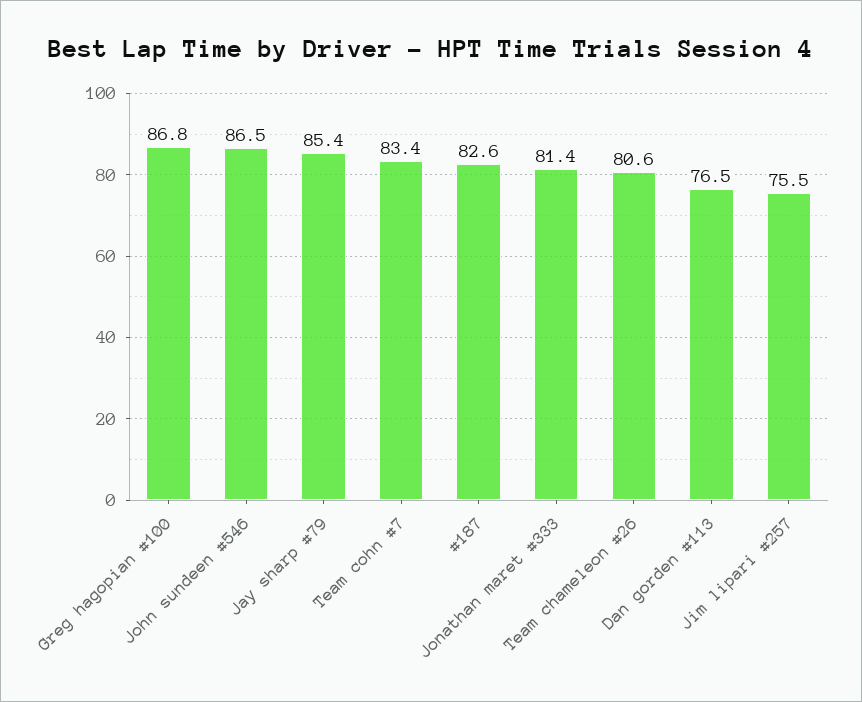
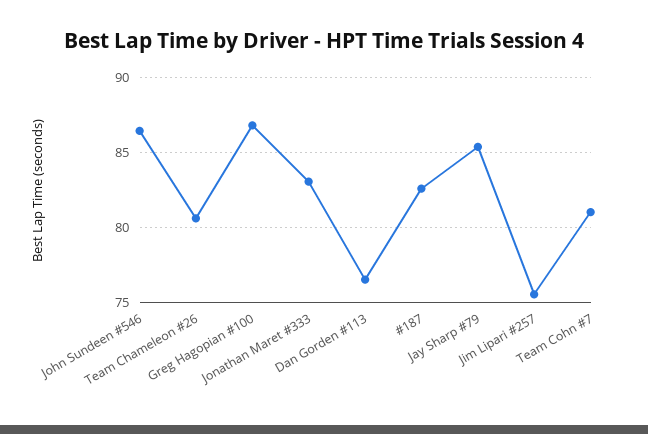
Team cohn #7: 83.4 -> 81
Jonathan maret #333: 81.4 -> 83

